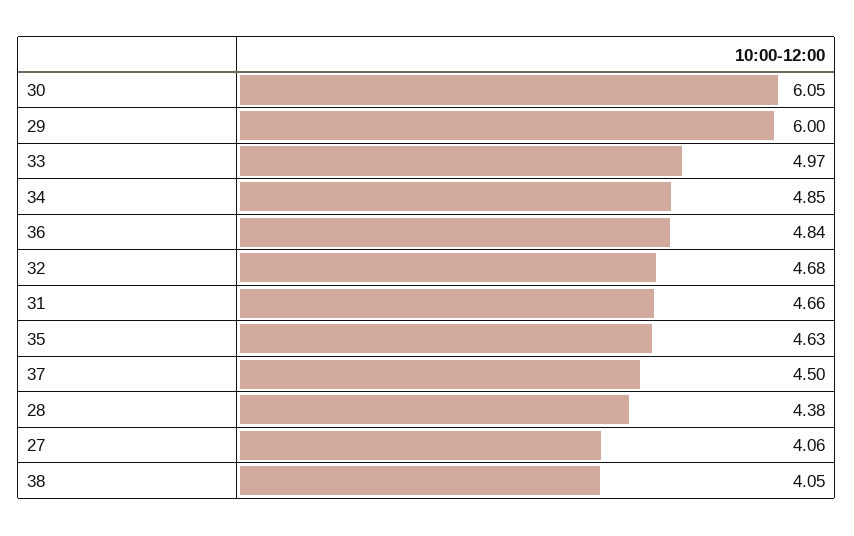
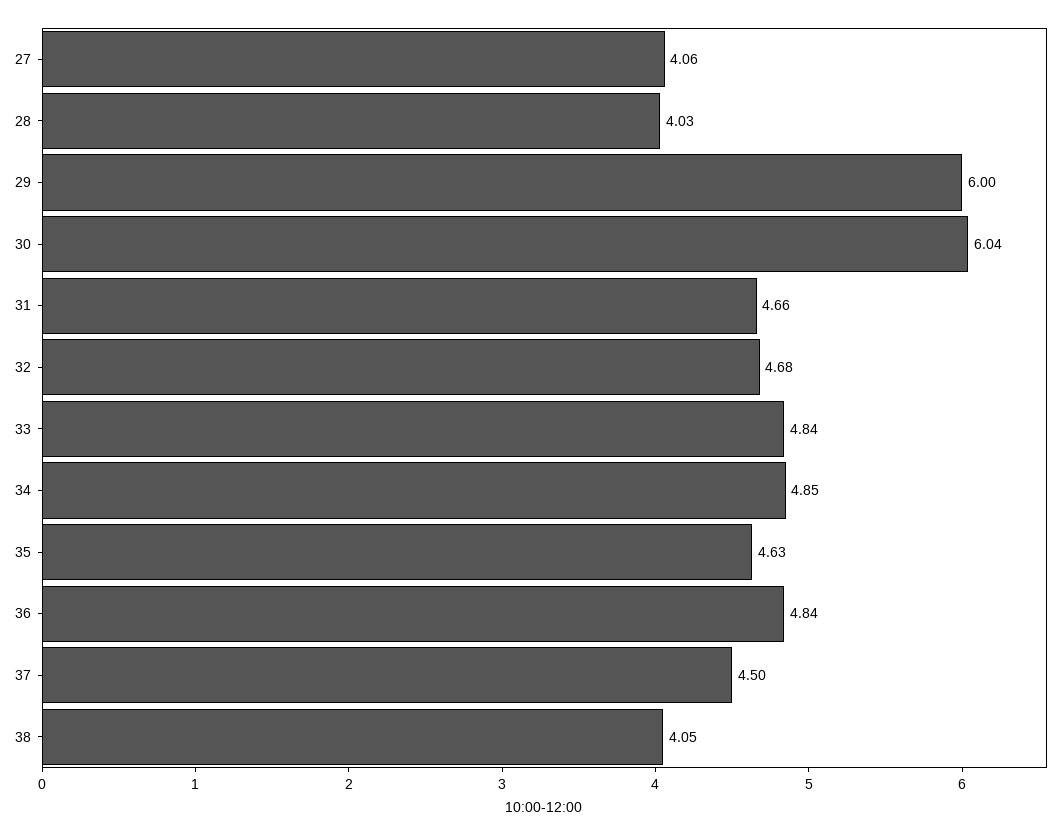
30: 6.05 -> 6.04
33: 4.97 -> 4.84
28: 4.38 -> 4.03

